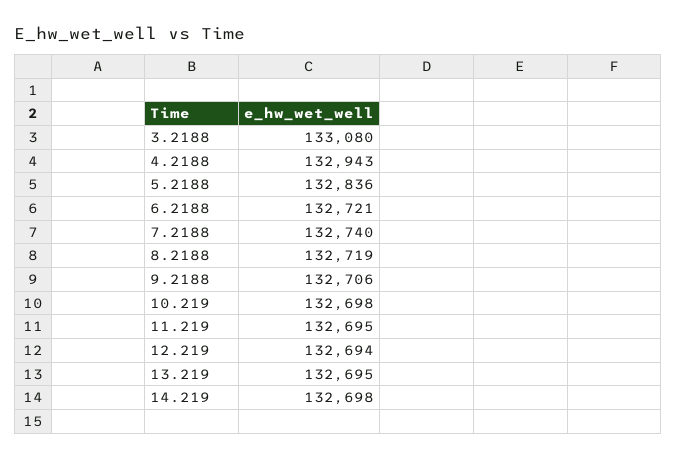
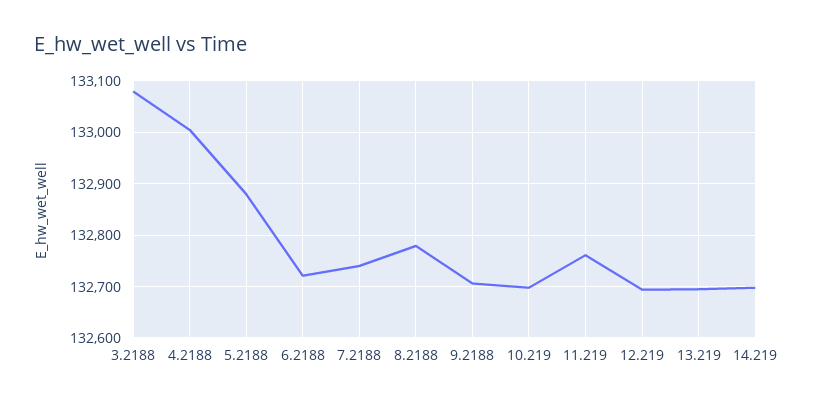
4.2188: 132943 -> 133000
5.2188: 132836 -> 132880
8.2188: 132719 -> 132780
11.219: 132695 -> 132760

